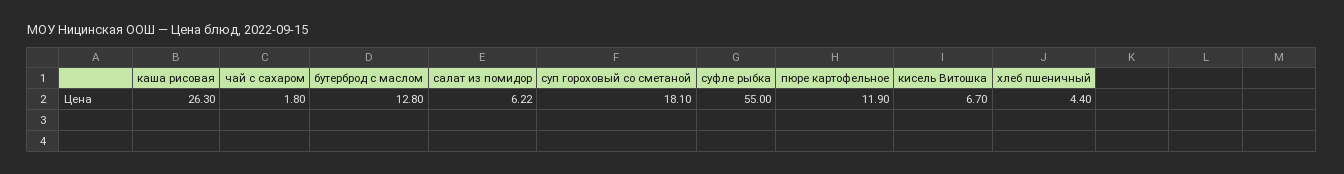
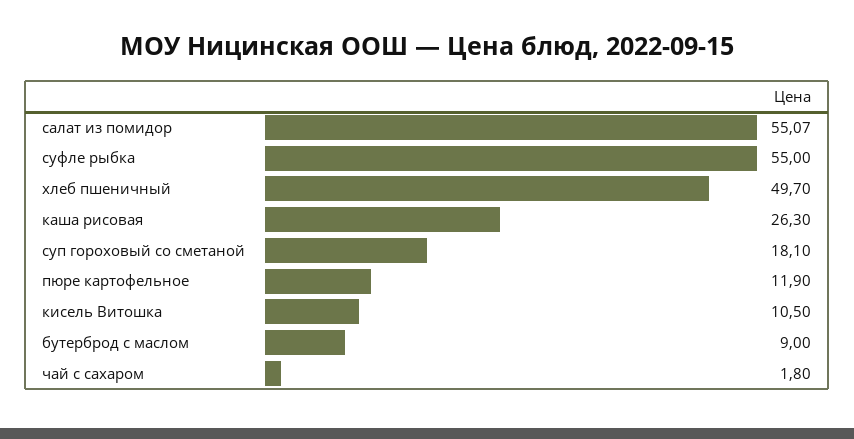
бутерброд с маслом: 12.8 -> 9
салат из помидор: 6.22 -> 55.07
кисель Витошка: 6.7 -> 10.5
хлеб пшеничный: 4.4 -> 49.7

